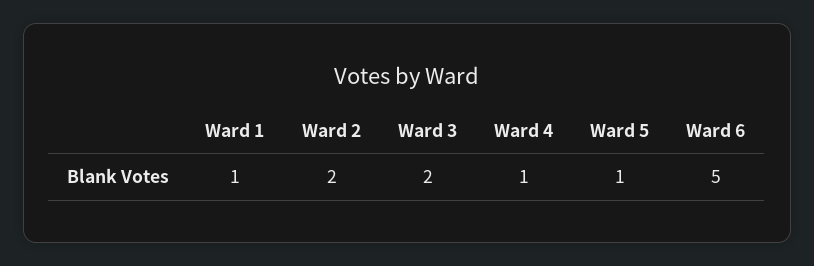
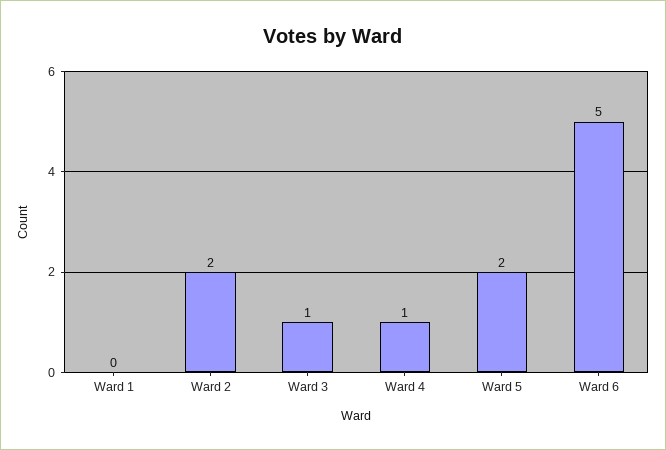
Ward 1: 1 -> 0
Ward 3: 2 -> 1
Ward 5: 1 -> 2

